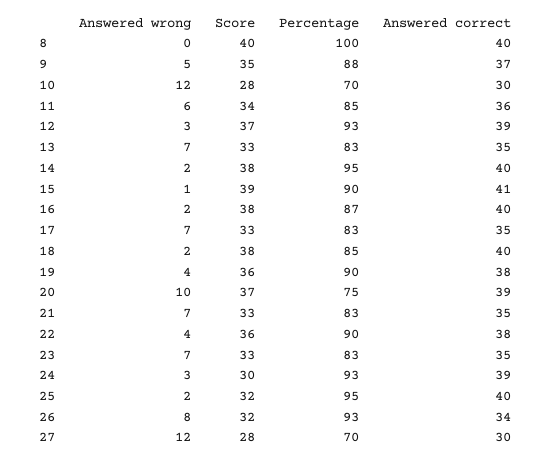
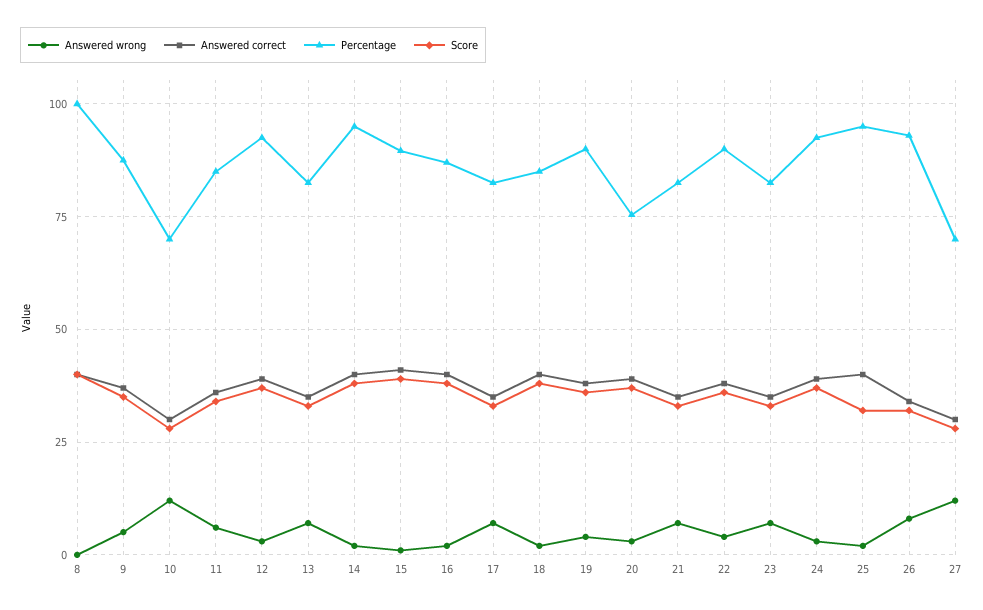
Answered wrong, 20: 10 -> 2.5
Score, 24: 30 -> 37.5

